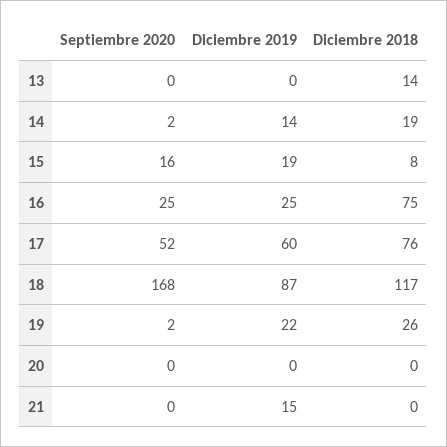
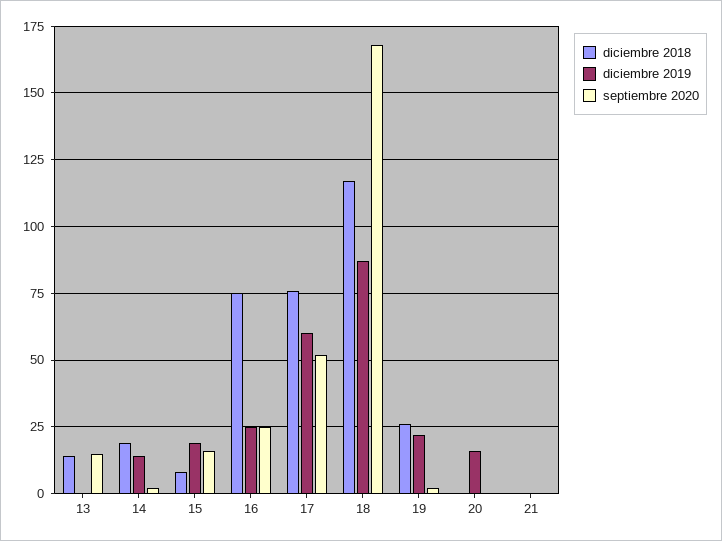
Septiembre 2020, 13: 0 -> 15
Diciembre 2019, 20: 0 -> 15
Diciembre 2019, 21: 15 -> 0

